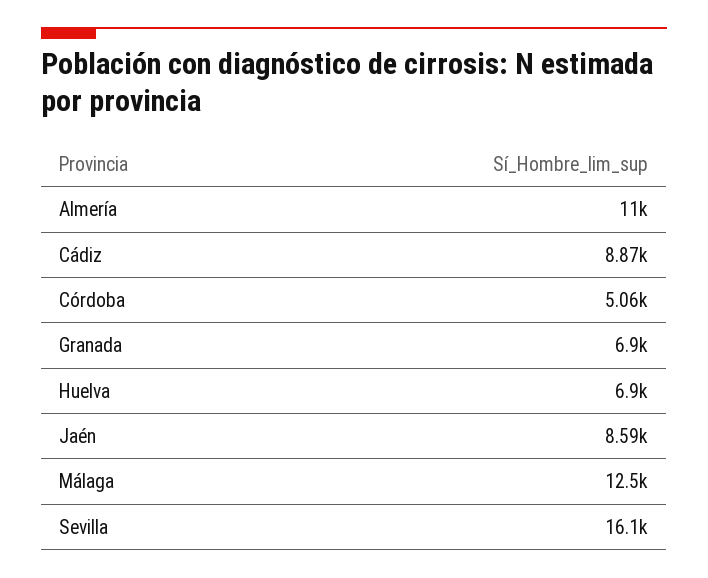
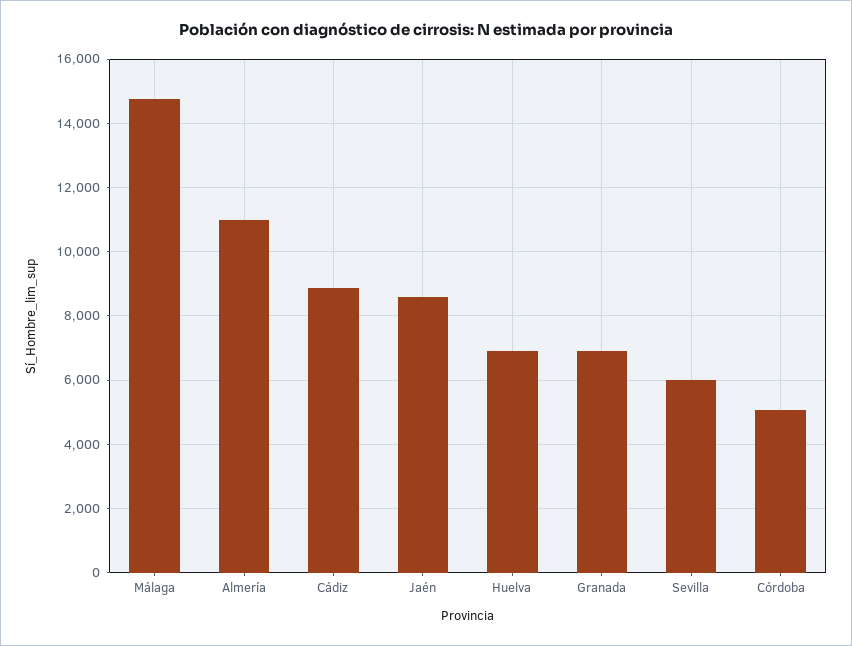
Málaga: 12500 -> 14800
Sevilla: 16100 -> 6000

